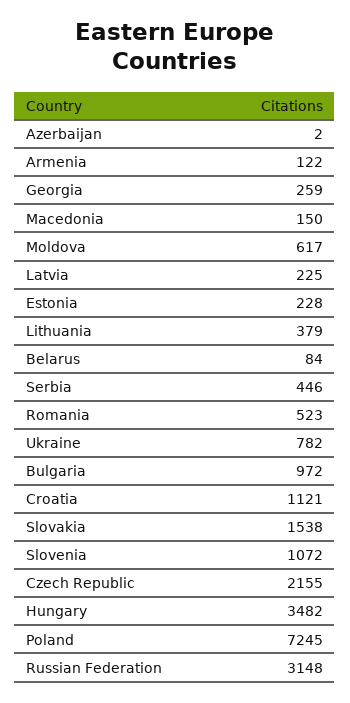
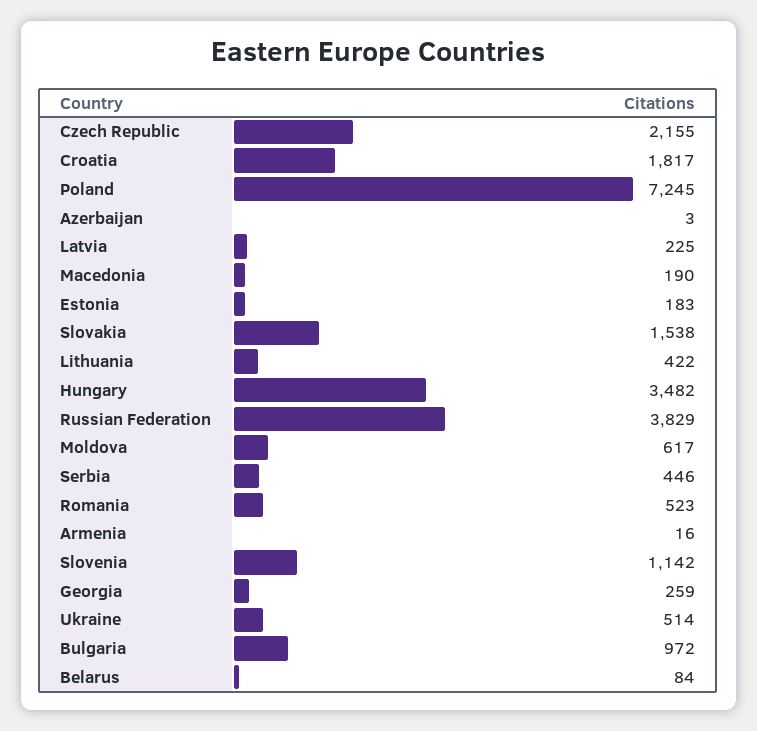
Azerbaijan: 2 -> 3
Armenia: 122 -> 16
Macedonia: 150 -> 190
Estonia: 228 -> 183
Lithuania: 379 -> 422
Ukraine: 782 -> 514
Croatia: 1121 -> 1817
Slovenia: 1072 -> 1142
Russian Federation: 3148 -> 3829

